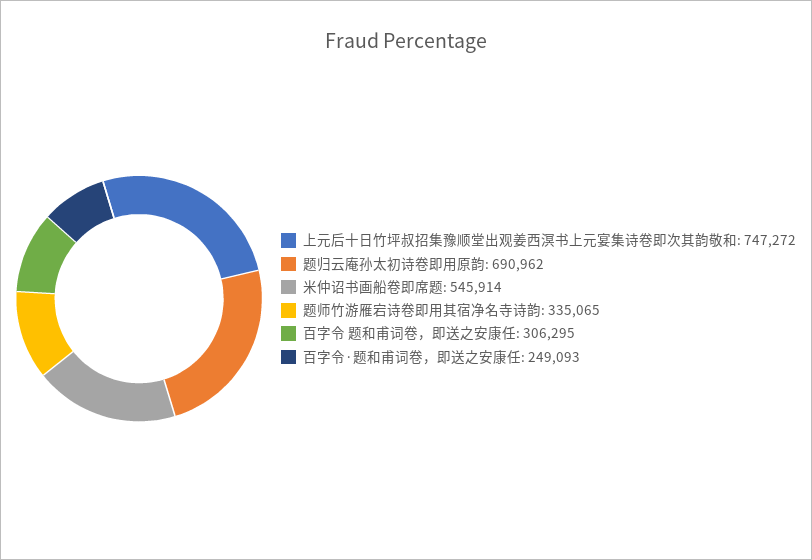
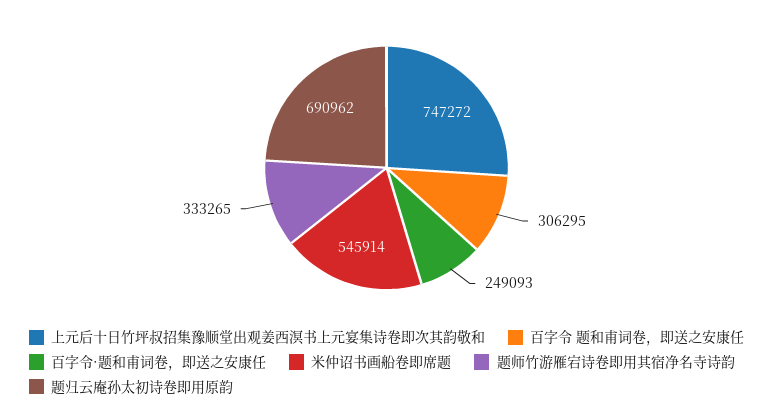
题师竹游雁宕诗卷即用其宿净名寺诗韵: 335065 -> 333265

